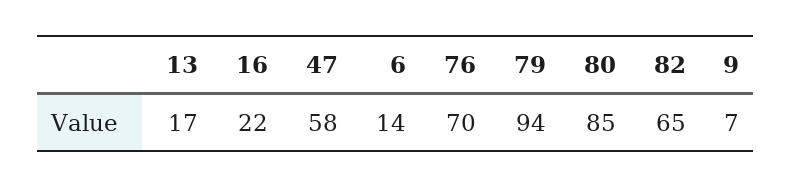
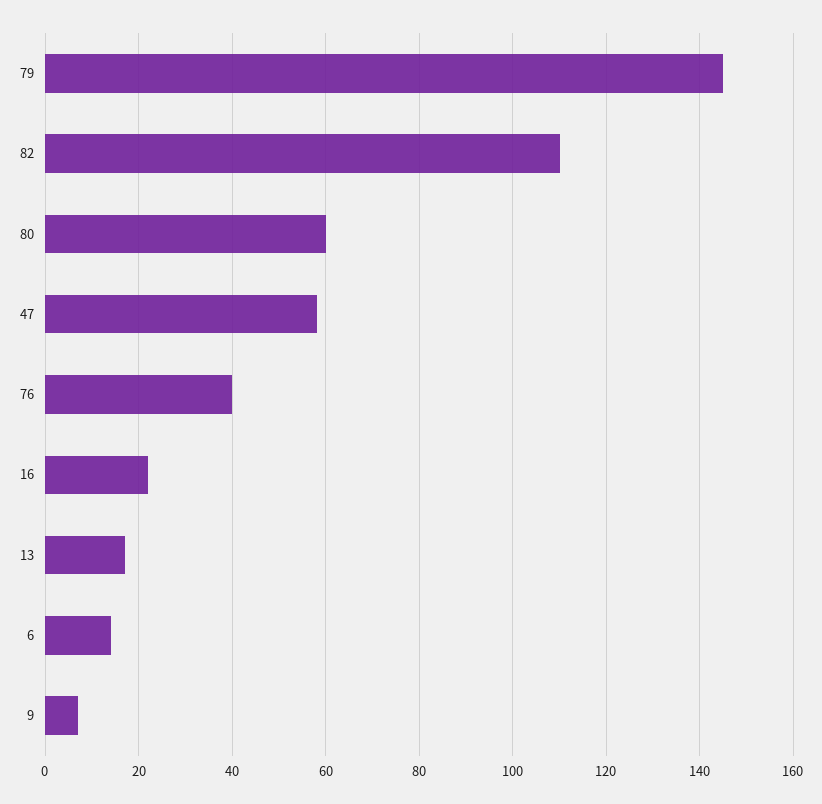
76: 70 -> 40
79: 94 -> 145
80: 85 -> 60
82: 65 -> 110

